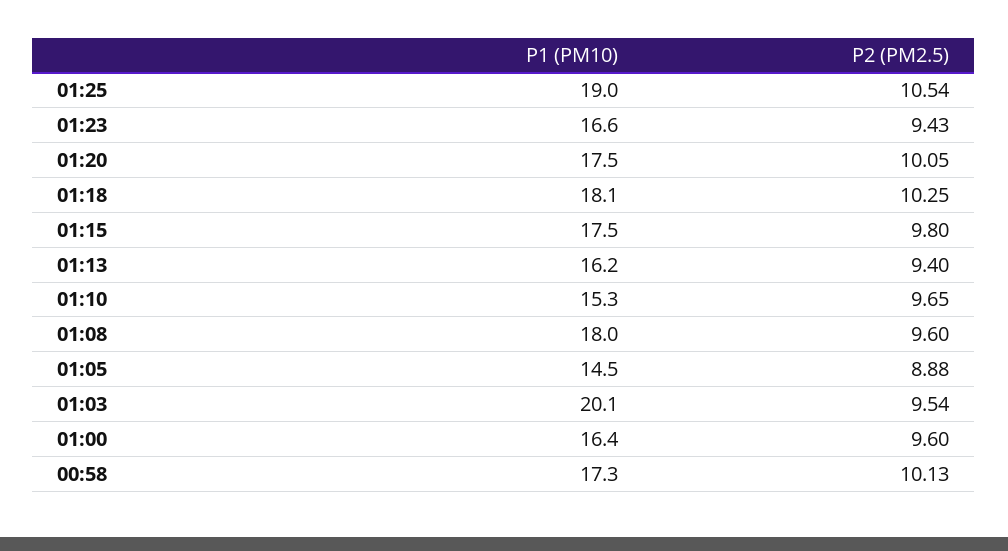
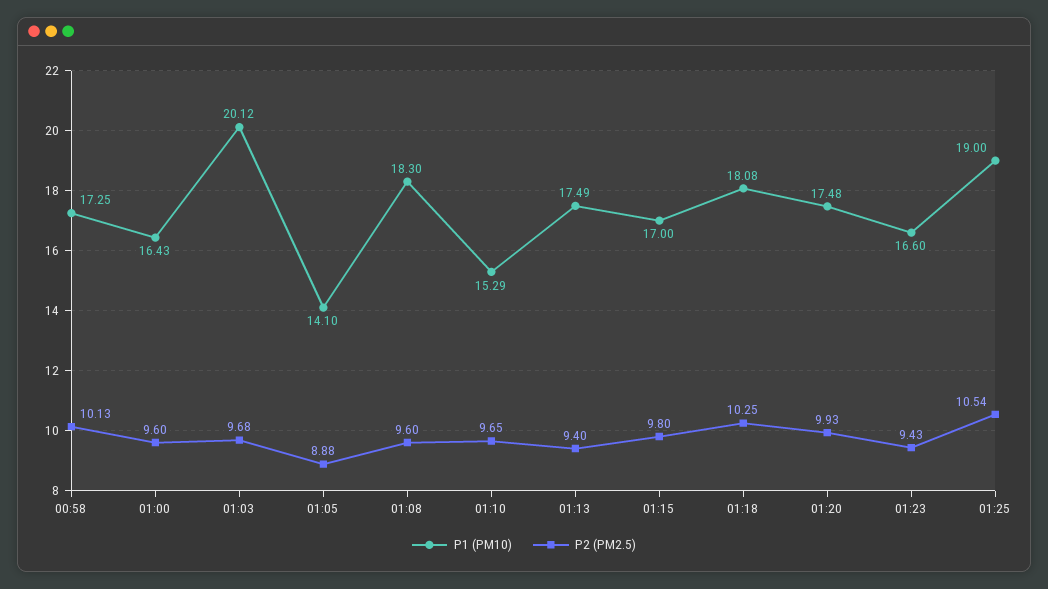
P2 (PM2.5), 01:20: 10.05 -> 9.93
P1 (PM10), 01:15: 17.5 -> 17
P1 (PM10), 01:13: 16.2 -> 17.49
P1 (PM10), 01:08: 18 -> 18.3
P1 (PM10), 01:05: 14.5 -> 14.1
P2 (PM2.5), 01:03: 9.54 -> 9.68

